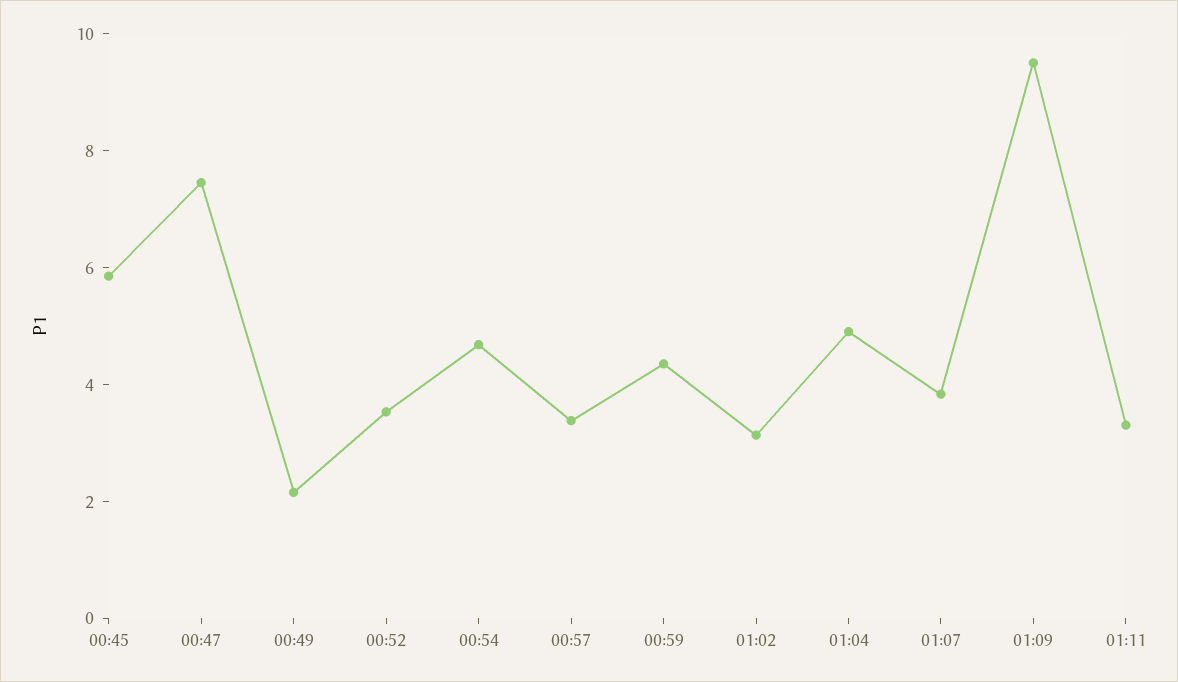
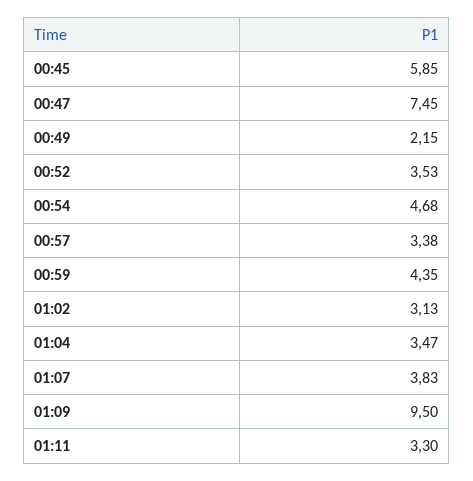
01:04: 5 -> 3.47

